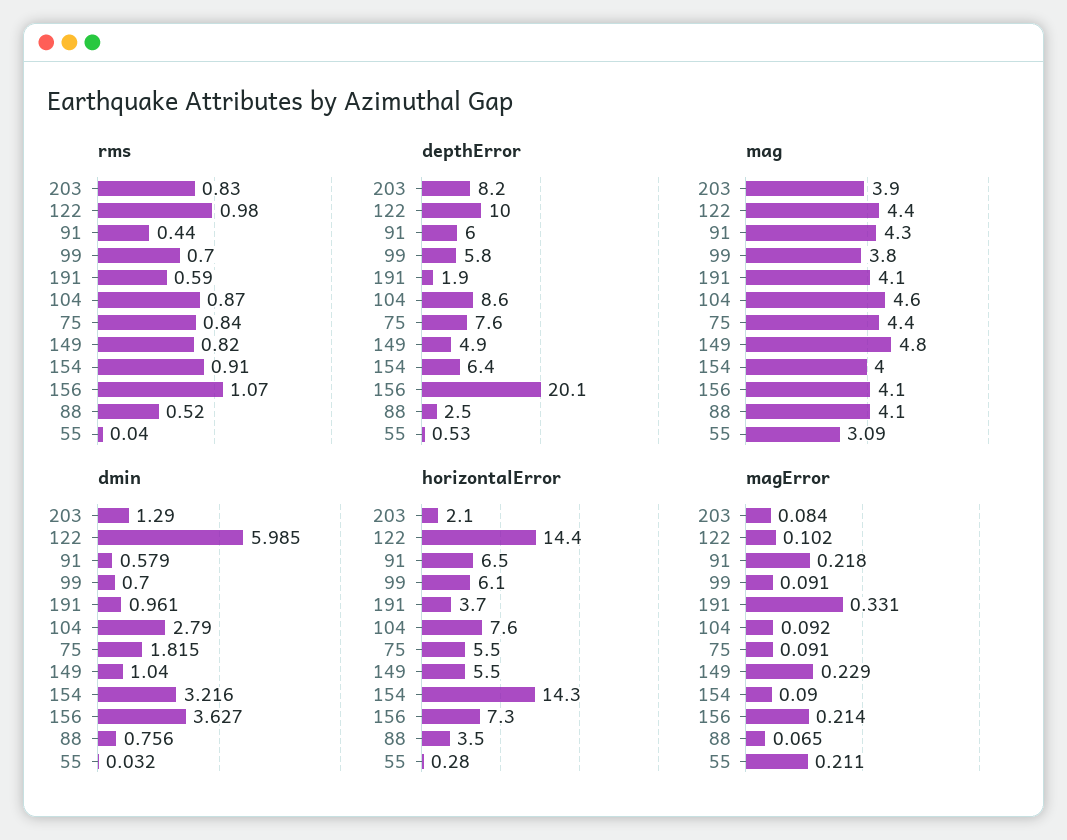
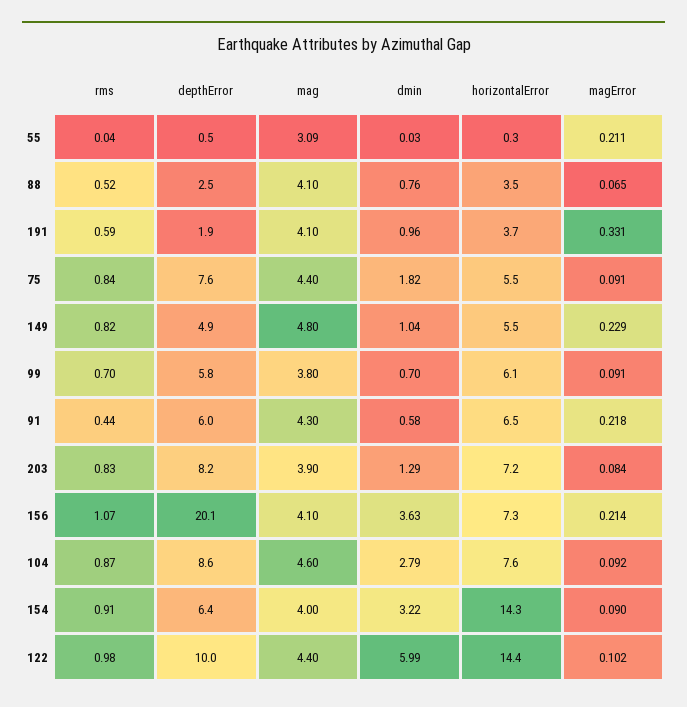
horizontalError, 203: 2.1 -> 7.2

